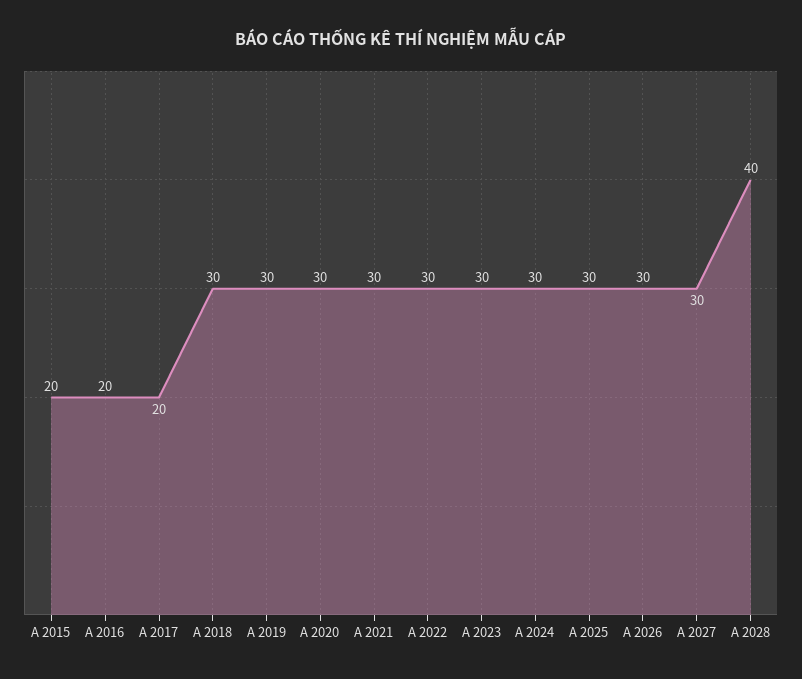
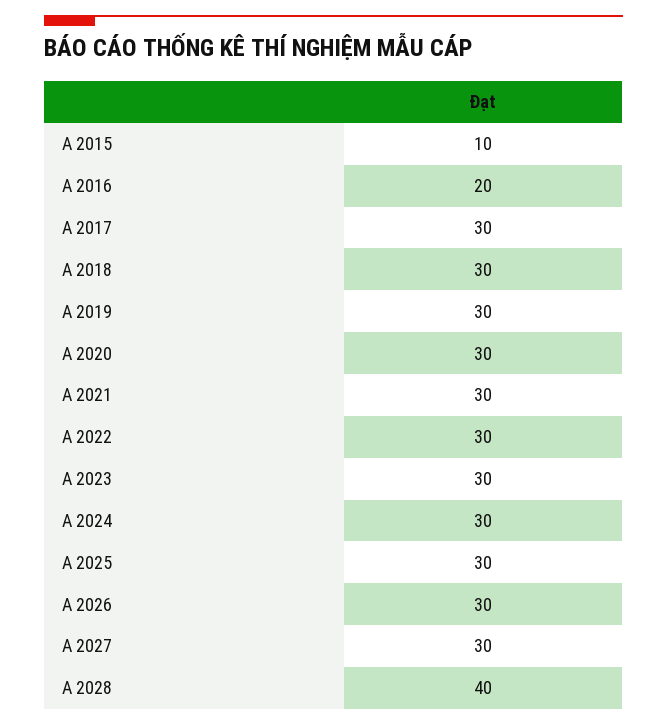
A 2015: 20 -> 10
A 2017: 20 -> 30

